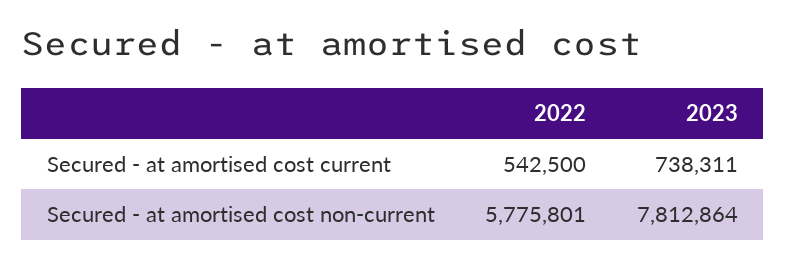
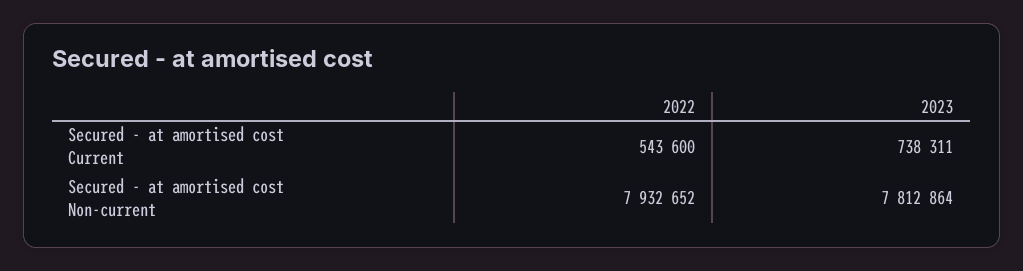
2022, Secured - at amortised cost current: 542500 -> 543600
2022, Secured - at amortised cost non-current: 5775801 -> 7932652

